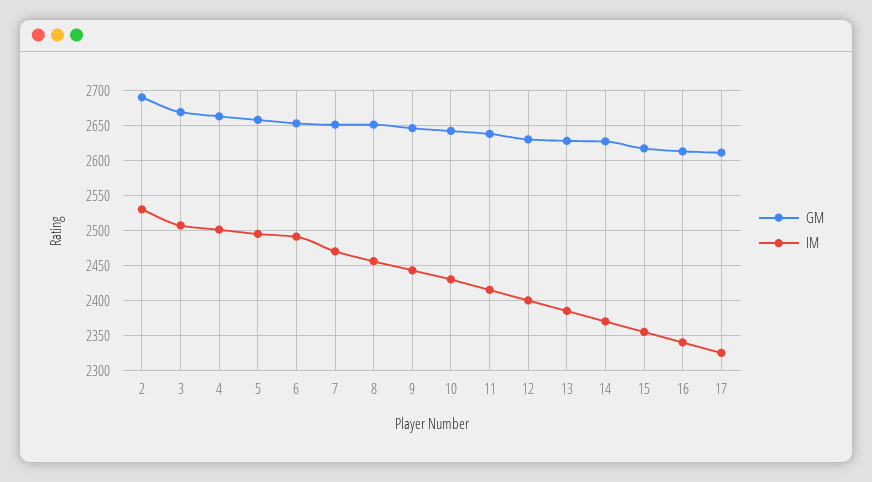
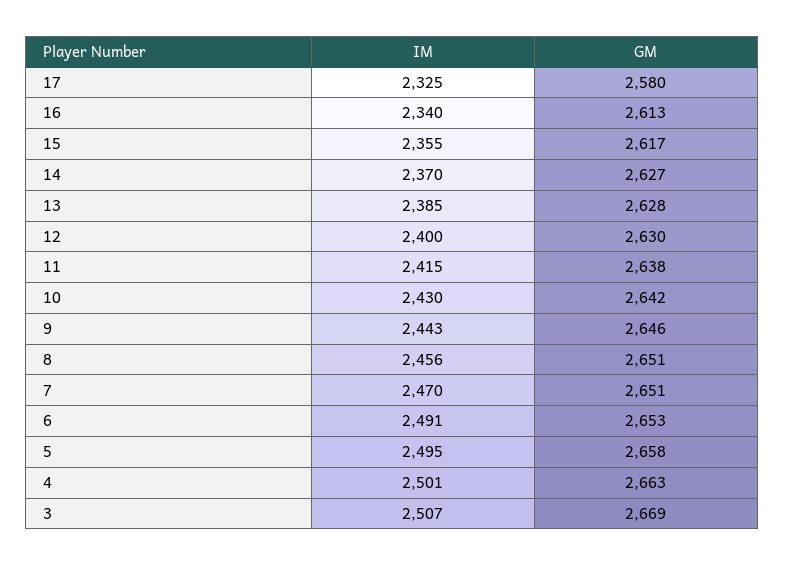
GM, 2: 2690 -> none
IM, 2: 2530 -> none
GM, 17: 2610 -> 2580

